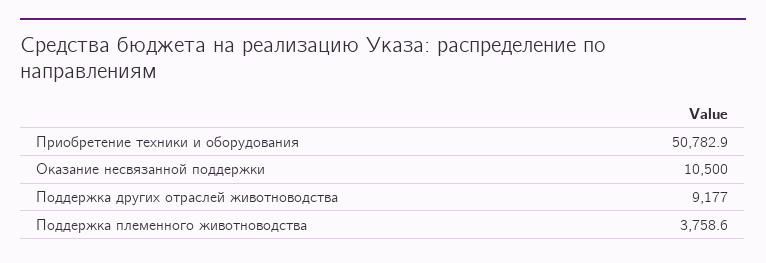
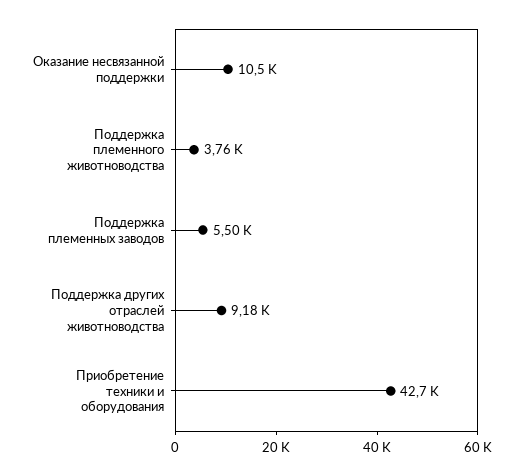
Приобретение техники и оборудования: 50782.9 -> 42700
Поддержка племенных заводов: none -> 5500

